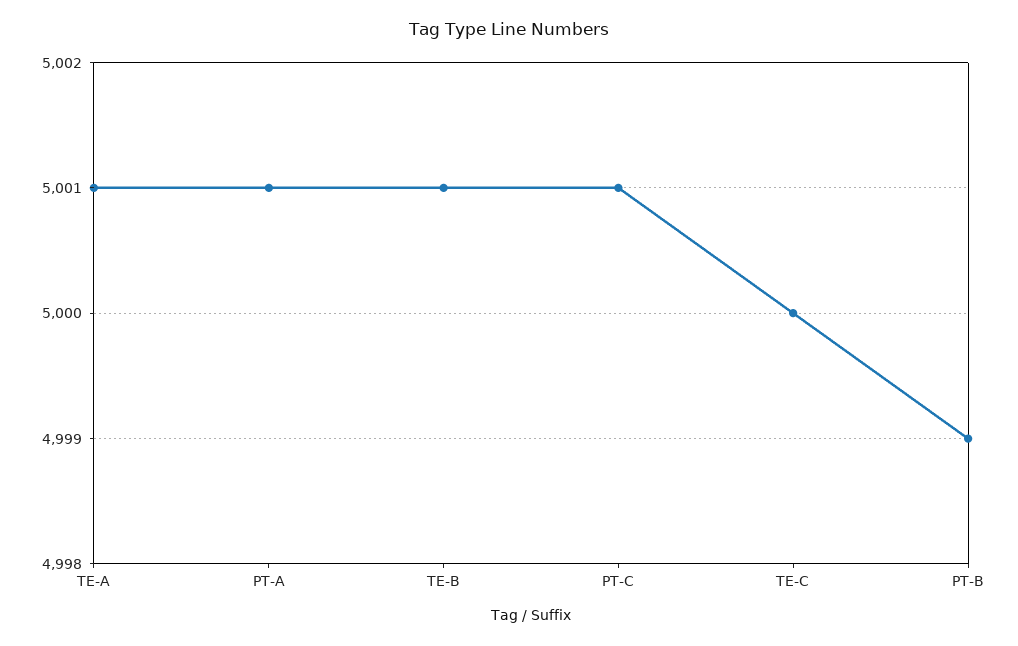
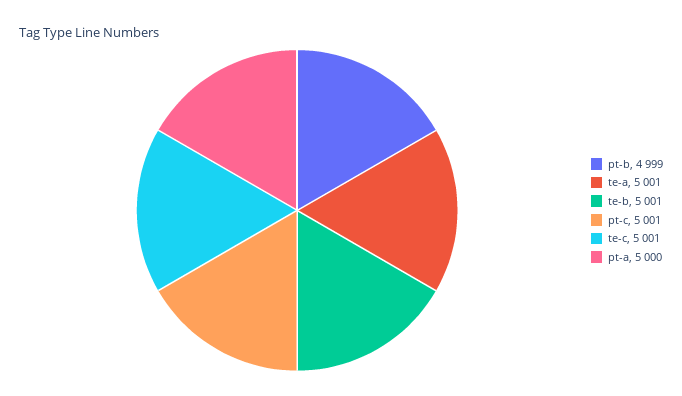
PT-A: 5001 -> 5000
TE-C: 5000 -> 5001

